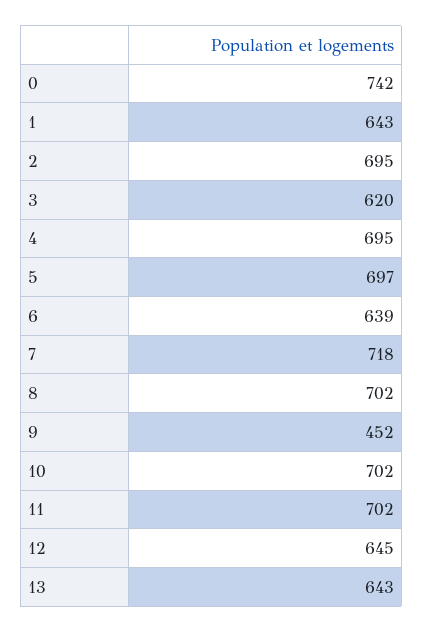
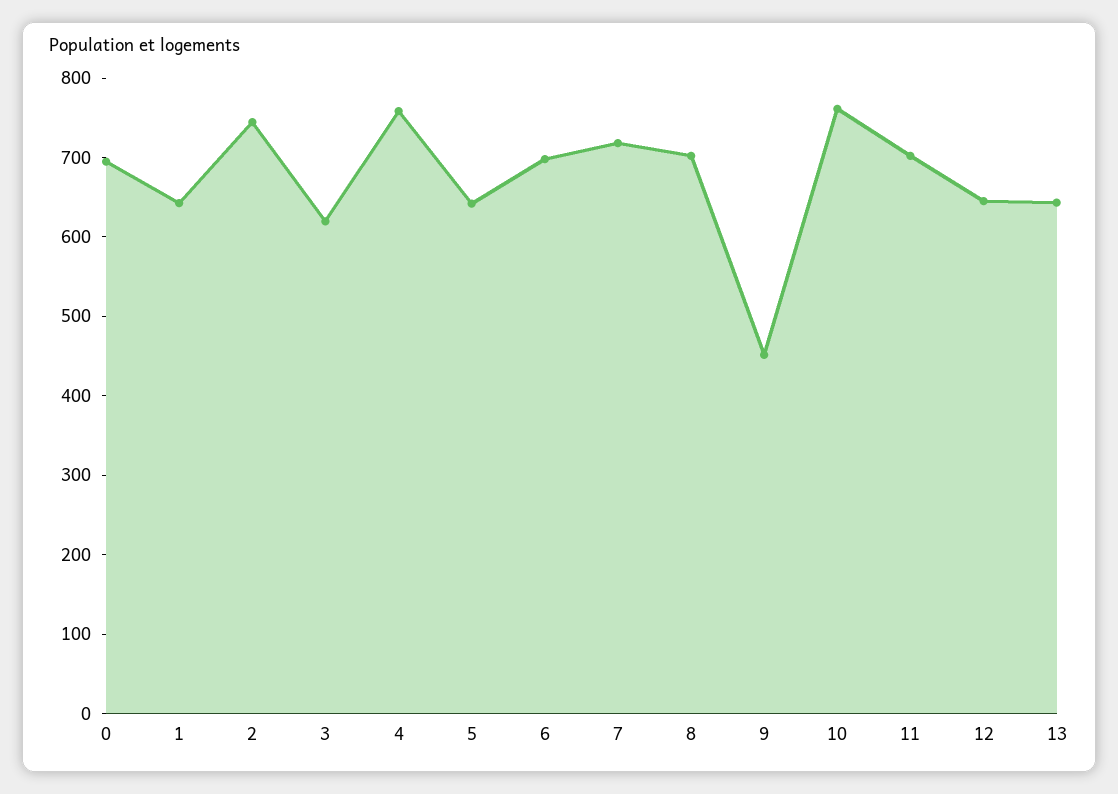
0: 742 -> 700
2: 695 -> 740
4: 695 -> 760
5: 697 -> 640
6: 639 -> 700
10: 702 -> 760

